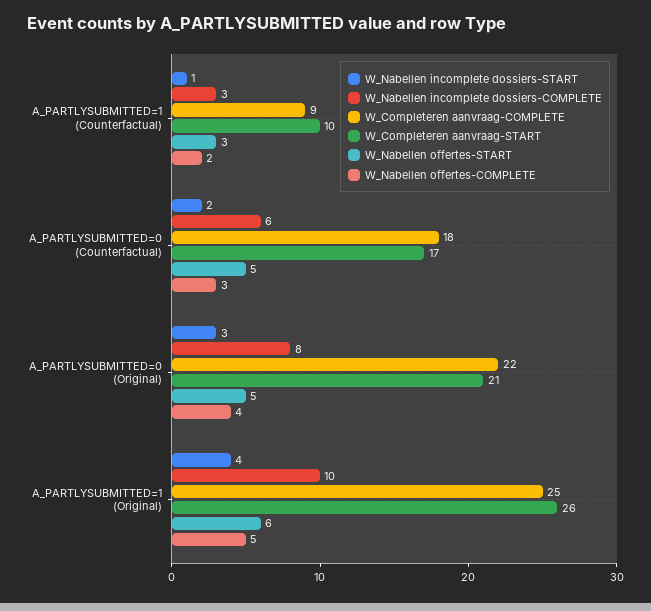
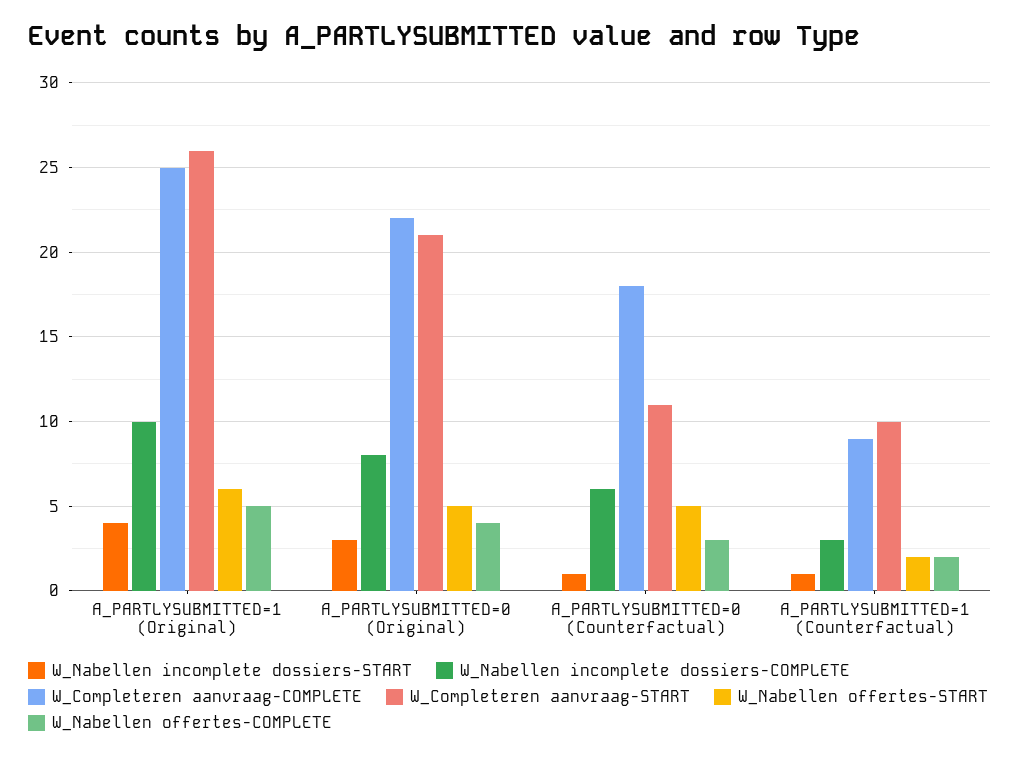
W_Nabellen offertes-START, A_PARTLYSUBMITTED=1 (Counterfactual): 3 -> 2
W_Nabellen incomplete dossiers-START, A_PARTLYSUBMITTED=0 (Counterfactual): 2 -> 1
W_Completeren aanvraag-START, A_PARTLYSUBMITTED=0 (Counterfactual): 17 -> 11

